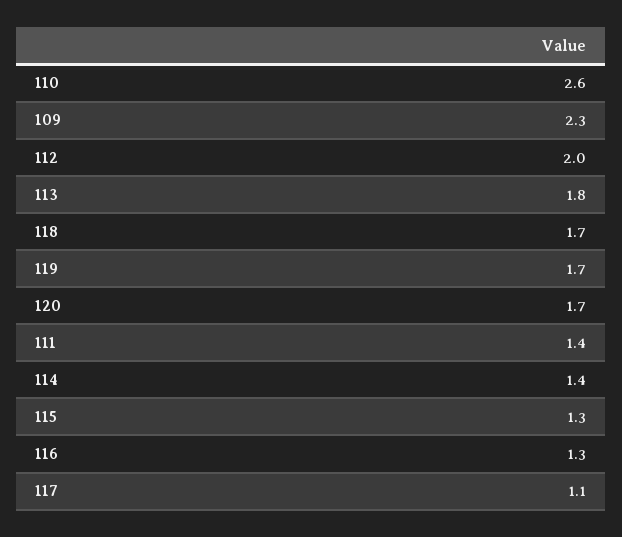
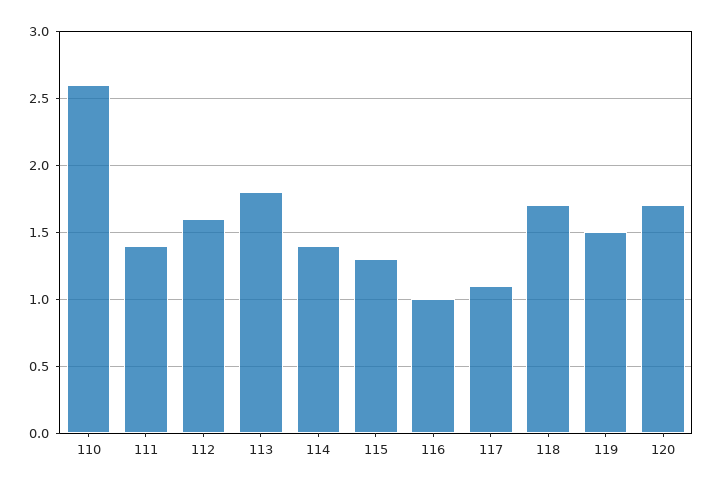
109: 2.3 -> none
112: 2 -> 1.6
119: 1.7 -> 1.5
116: 1.3 -> 1

